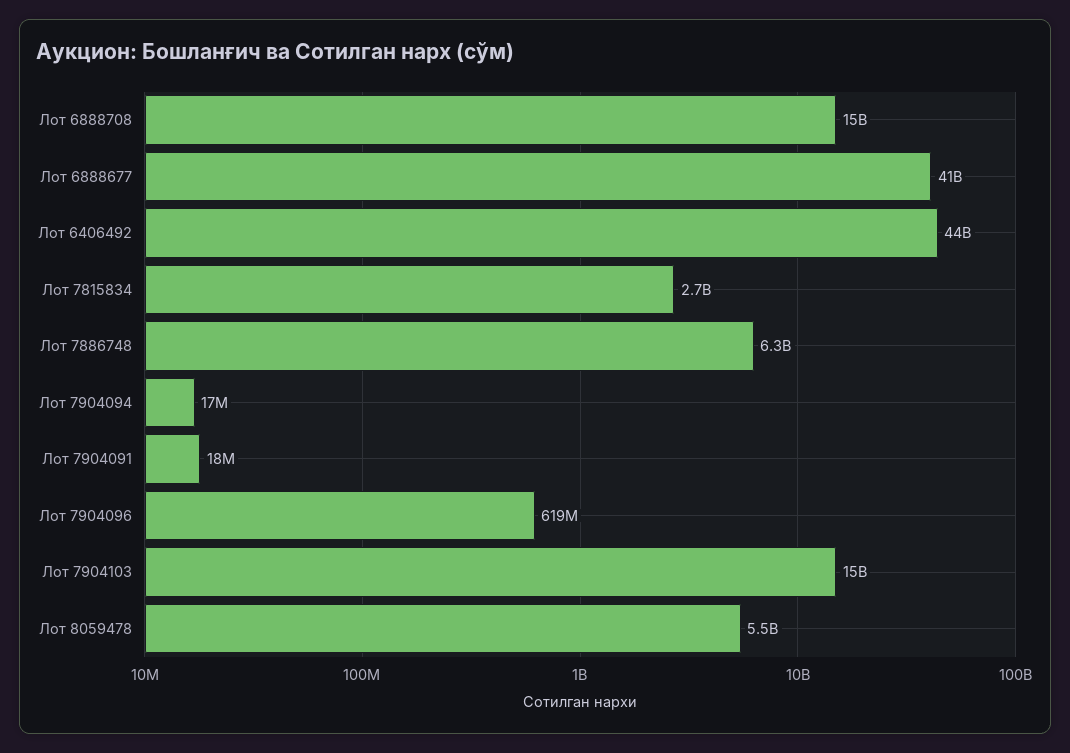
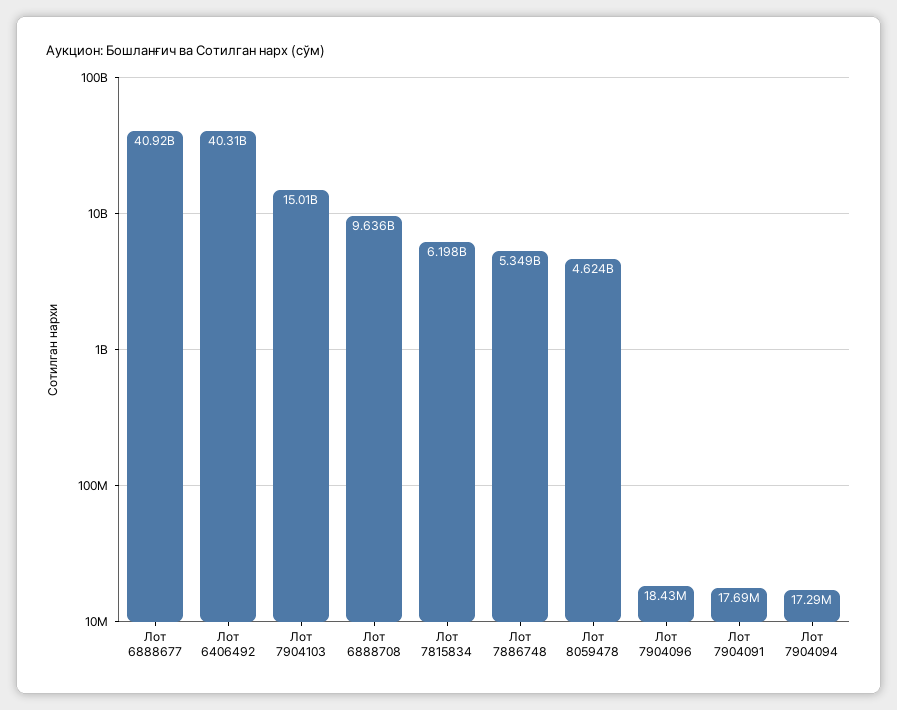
Лот 6888708: 15000000000 -> 9636000000
Лот 6406492: 44000000000 -> 40310000000
Лот 7815834: 2700000000 -> 6198000000
Лот 7886748: 6300000000 -> 5349000000
Лот 7904096: 619000000 -> 18430000
Лот 8059478: 5500000000 -> 4624000000

